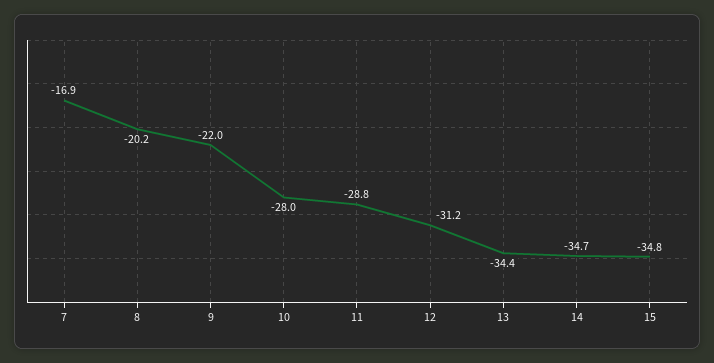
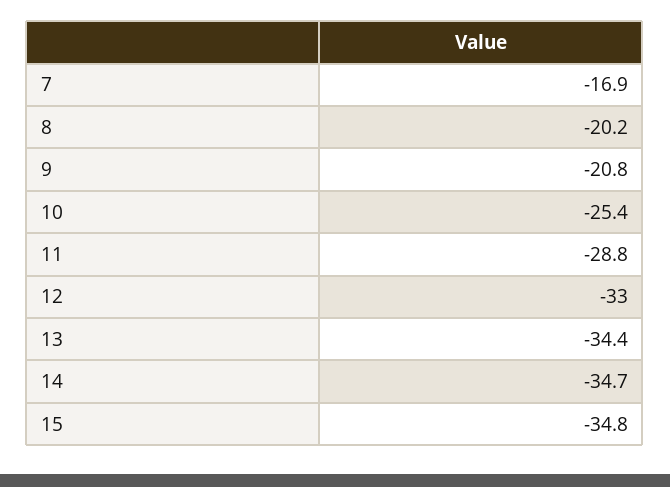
9: -22 -> -20.8
10: -28 -> -25.4
12: -31.2 -> -33

